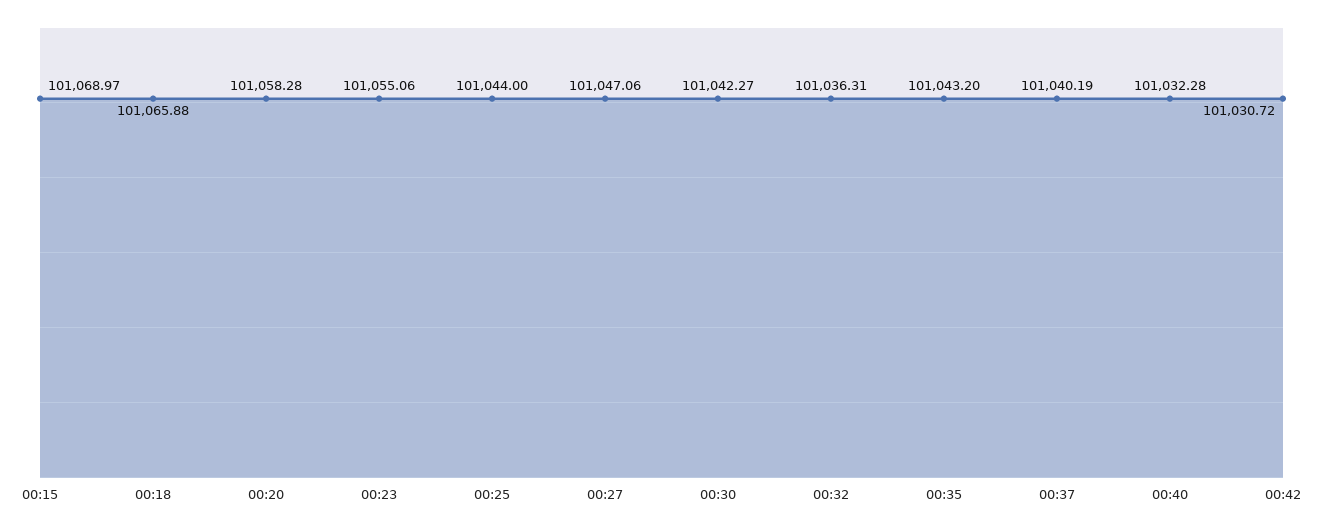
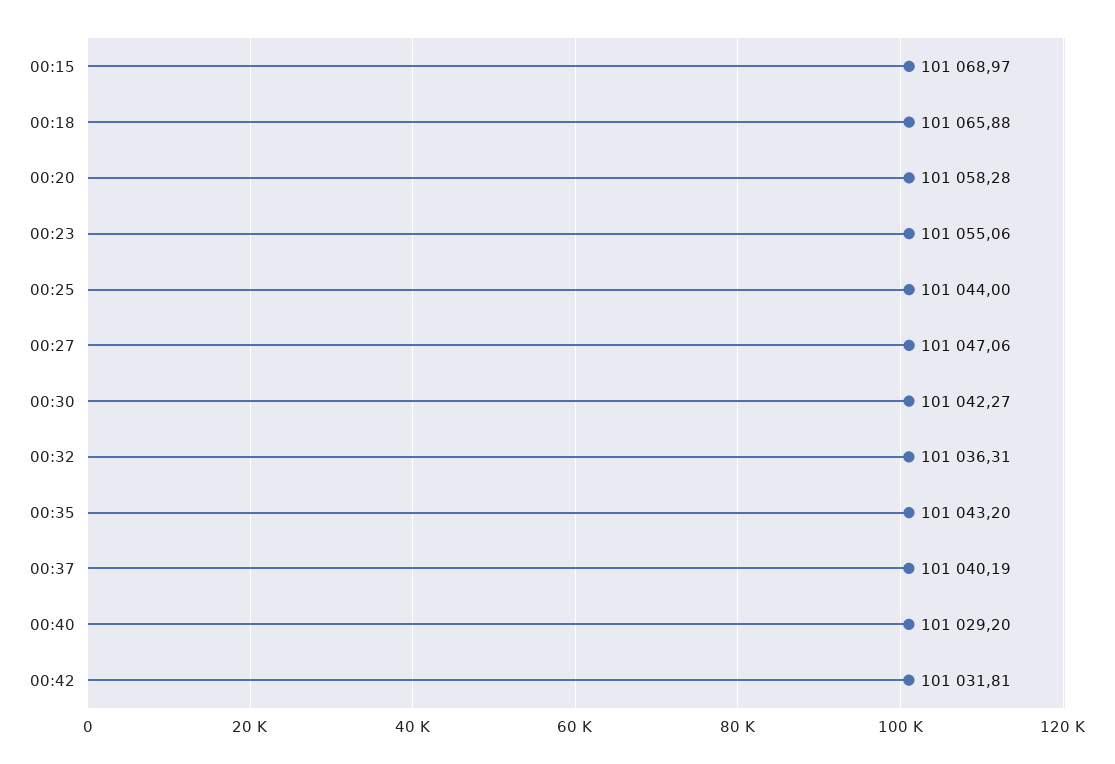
00:40: 101032.28 -> 101029.2
00:42: 101030.72 -> 101031.81

